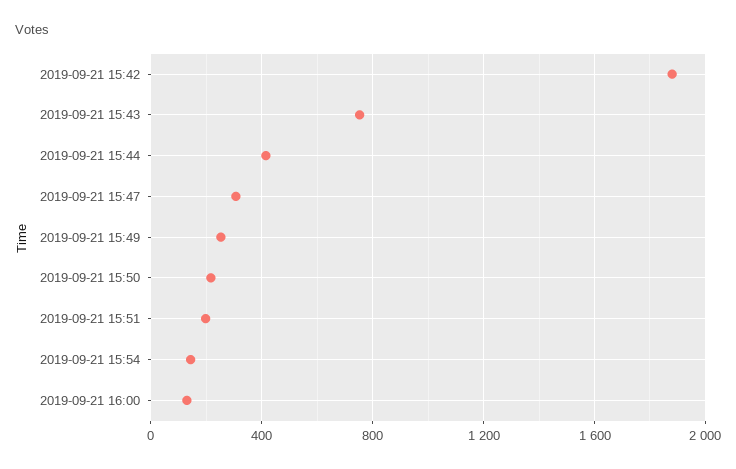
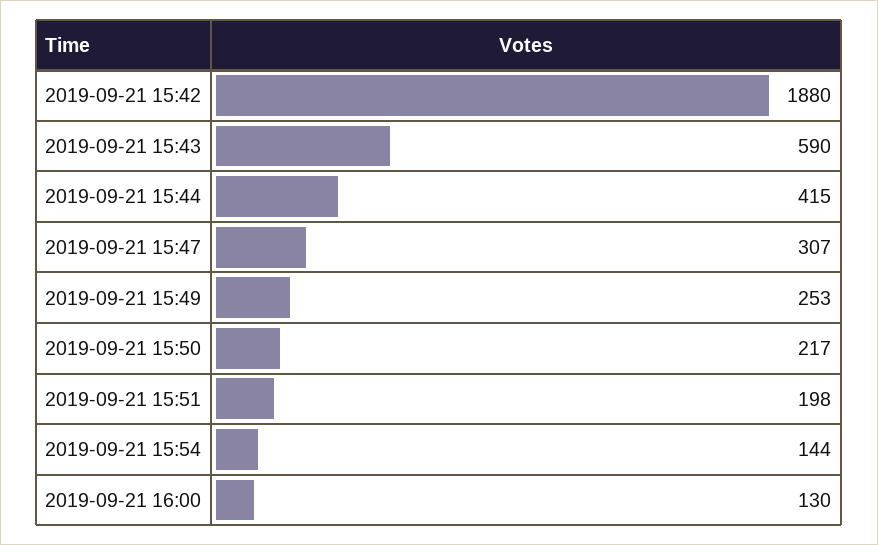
2019-09-21 15:43: 750 -> 590

